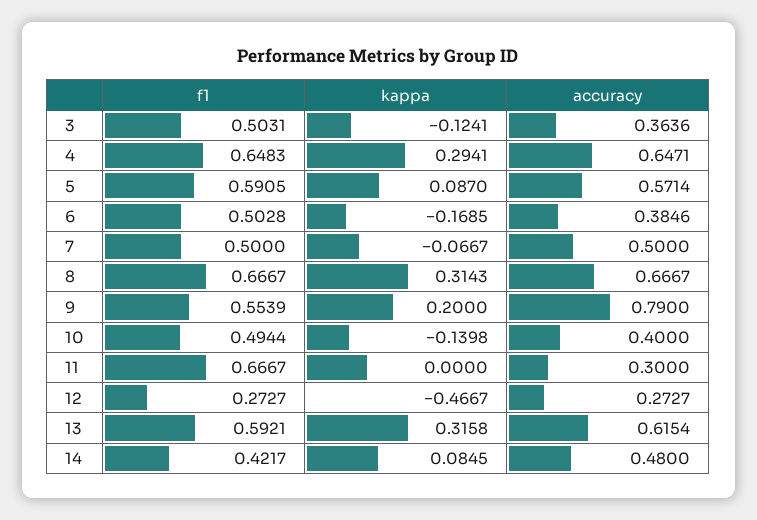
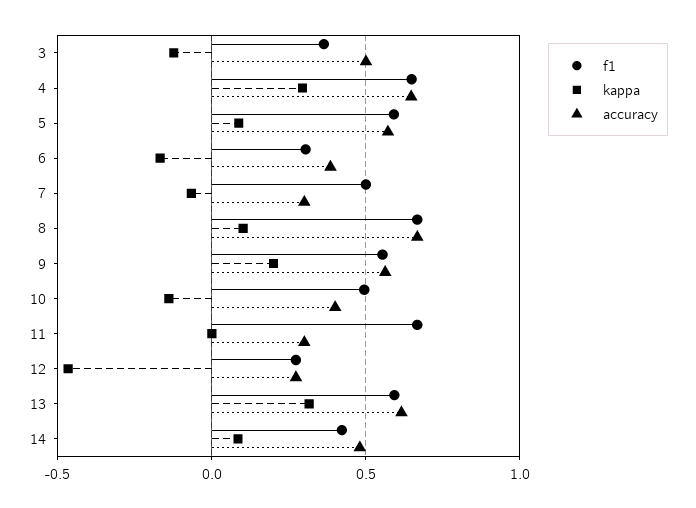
f1, 3: 0.5031 -> 0.35
accuracy, 3: 0.3636 -> 0.5
f1, 6: 0.5028 -> 0.3
accuracy, 7: 0.5 -> 0.3
kappa, 8: 0.3143 -> 0.1
accuracy, 9: 0.79 -> 0.55

